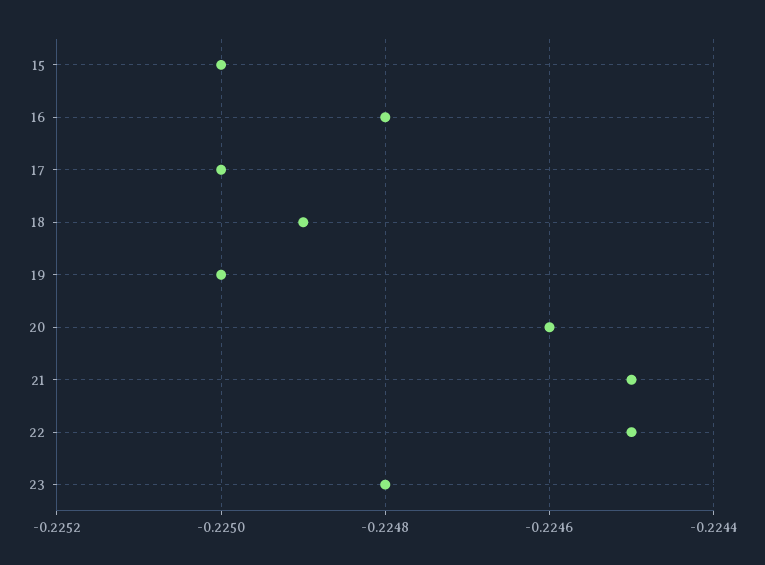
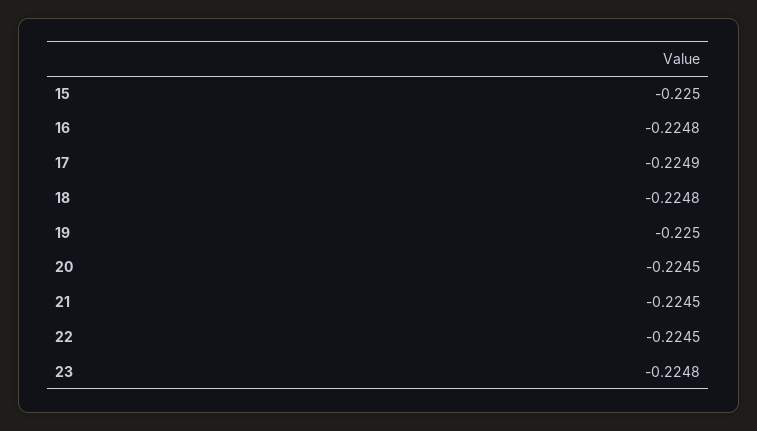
17: -0.225 -> -0.2249
18: -0.2249 -> -0.2248
20: -0.2246 -> -0.2245

